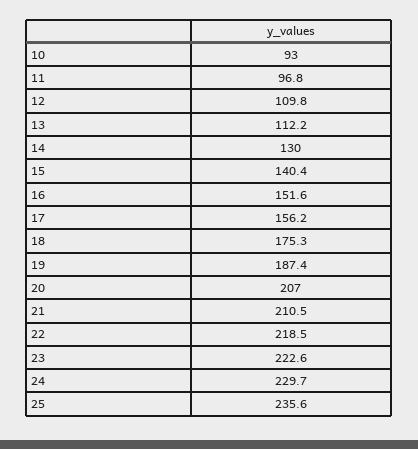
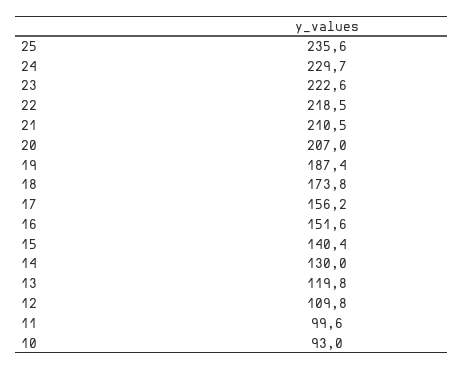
11: 96.8 -> 99.6
13: 112.2 -> 119.8
18: 175.3 -> 173.8

